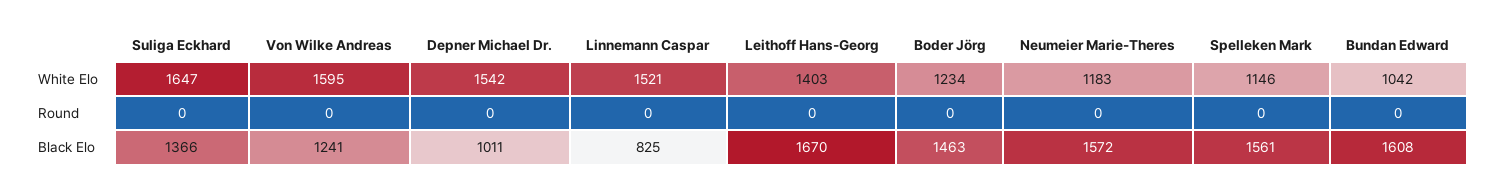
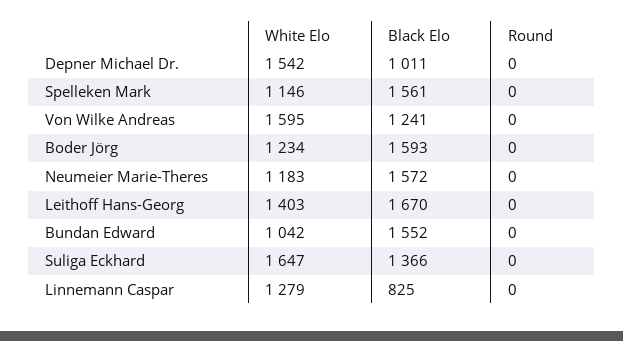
Linnemann Caspar, White Elo: 1521 -> 1279
Boder Jörg, Black Elo: 1463 -> 1593
Bundan Edward, Black Elo: 1608 -> 1552

